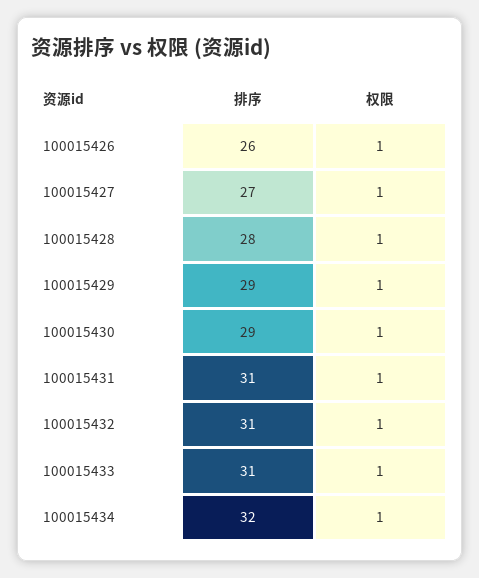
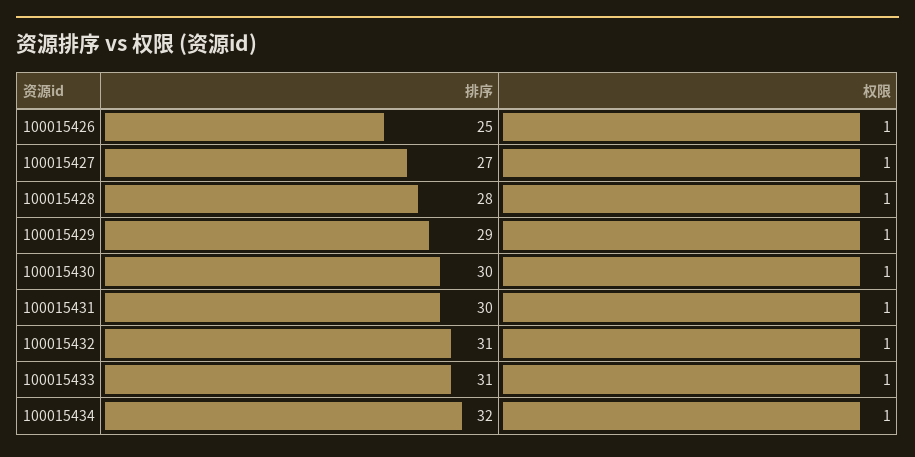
排序, 100015426: 26 -> 25
排序, 100015430: 29 -> 30
排序, 100015431: 31 -> 30

